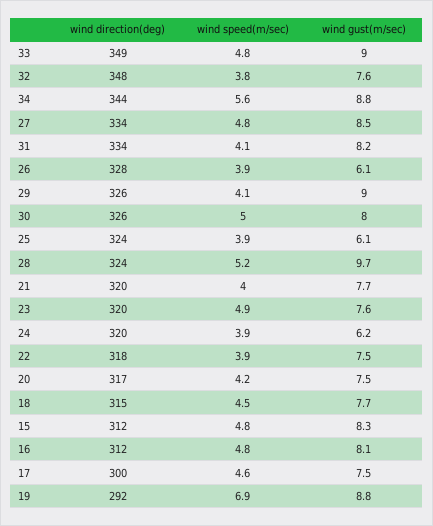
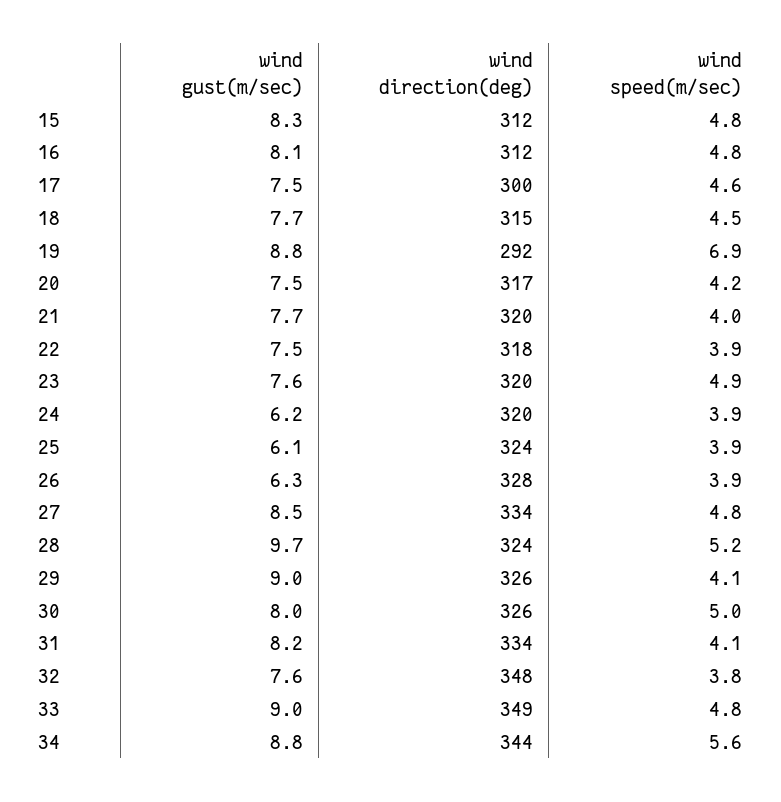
wind gust(m/sec), 26: 6.1 -> 6.3

